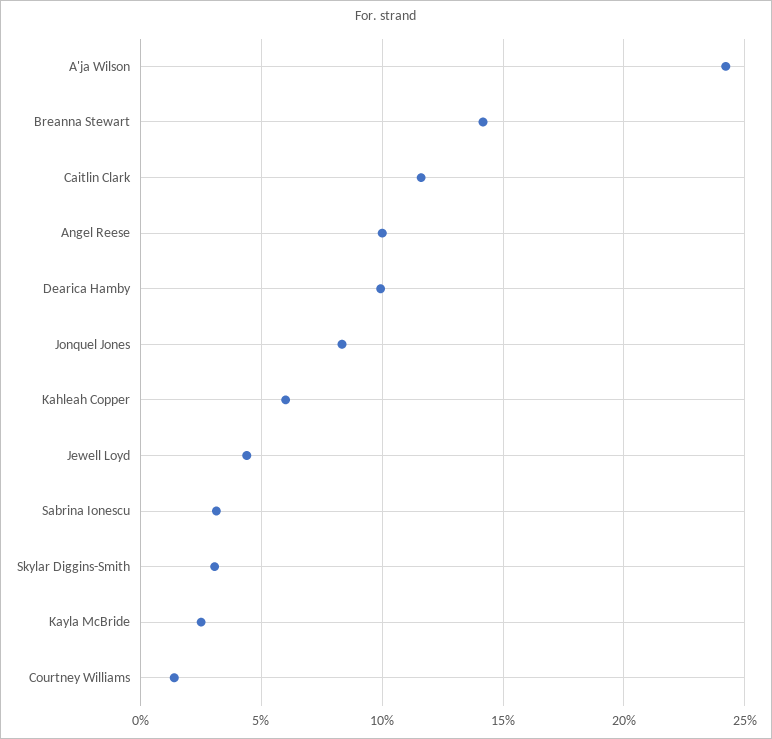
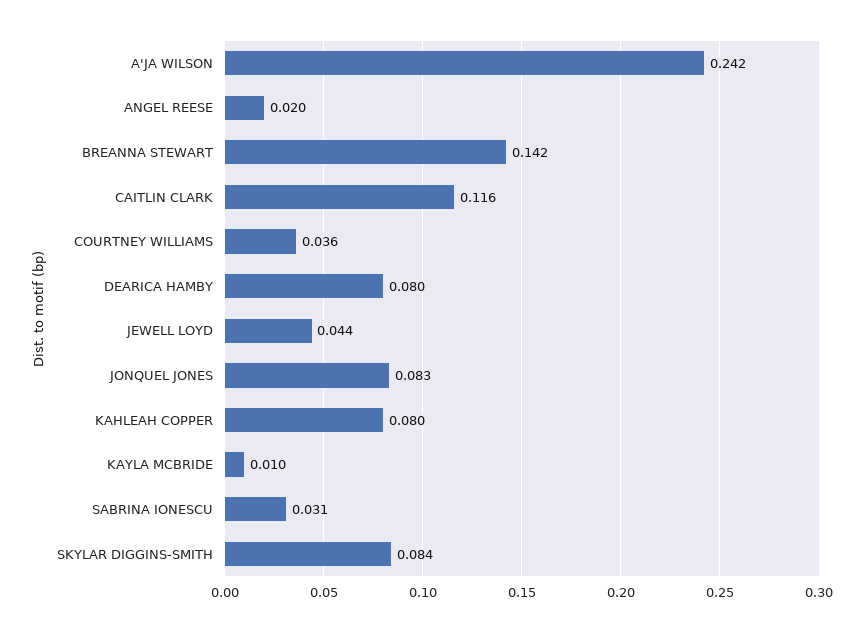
Angel Reese: 0.1 -> 0.02
Dearica Hamby: 0.1 -> 0.08
Kahleah Copper: 0.06 -> 0.08
Skylar Diggins-Smith: 0.03 -> 0.084
Kayla McBride: 0.025 -> 0.01
Courtney Williams: 0.015 -> 0.036

